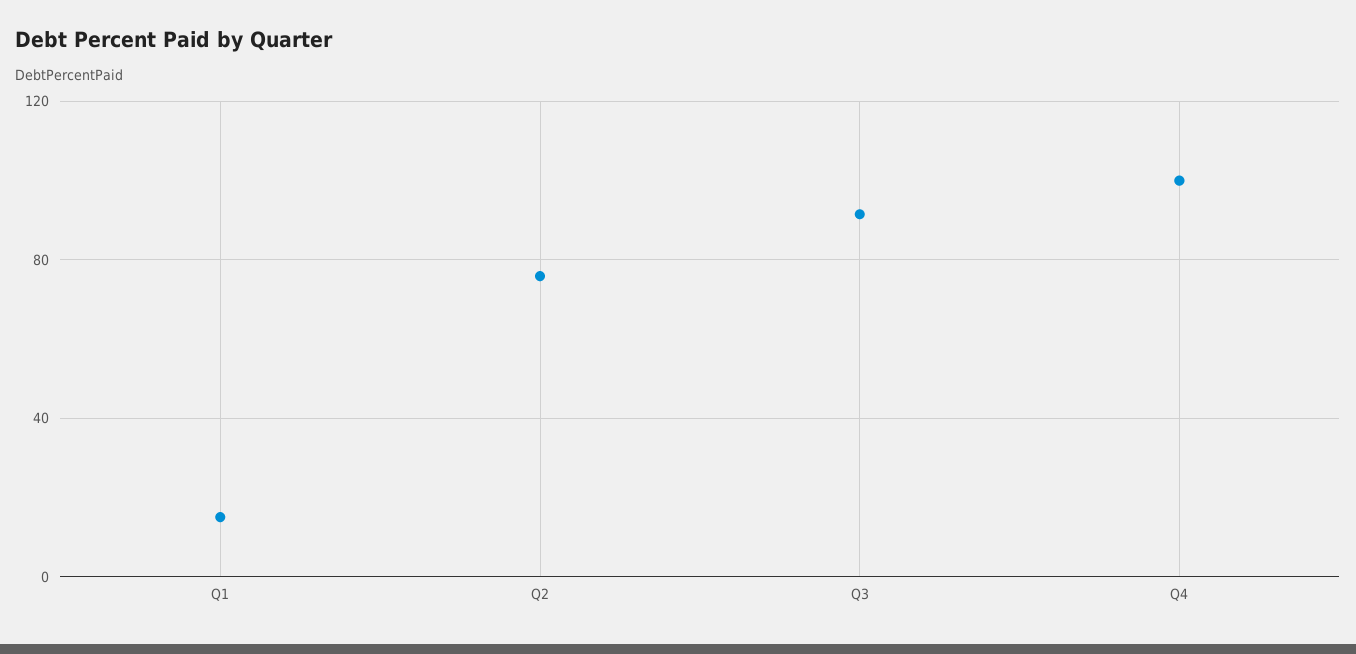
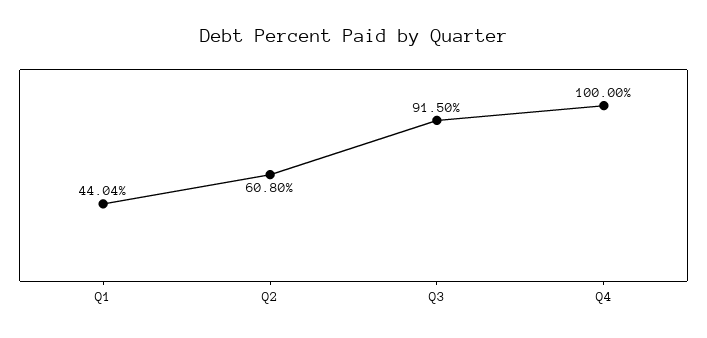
Q1: 15 -> 44.04
Q2: 75 -> 60.8

